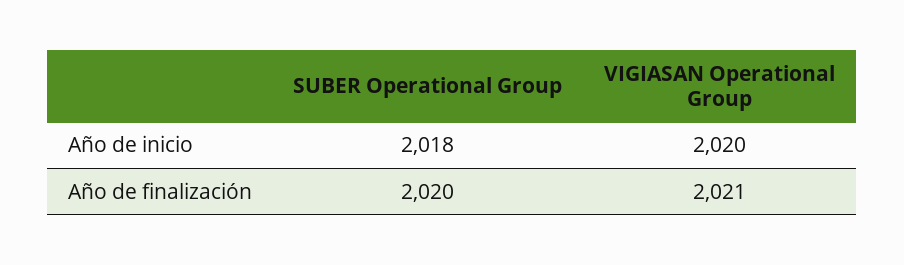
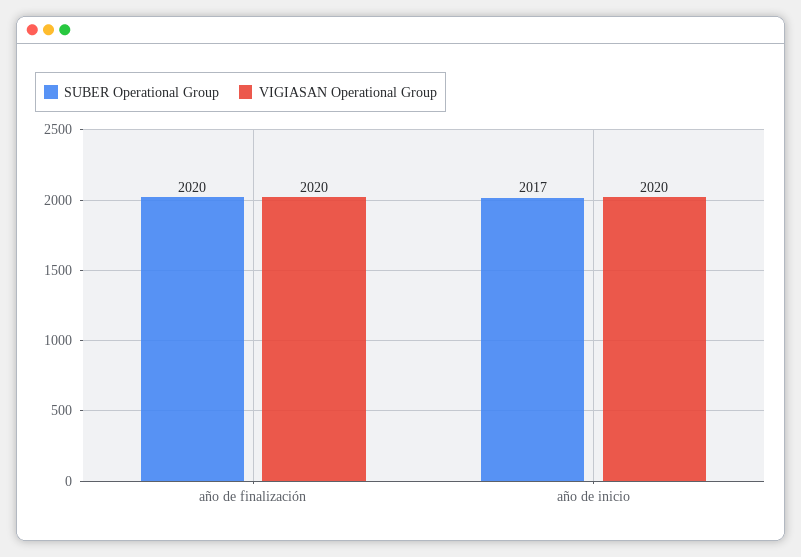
SUBER Operational Group, Año de inicio: 2018 -> 2017
VIGIASAN Operational Group, Año de finalización: 2021 -> 2020

